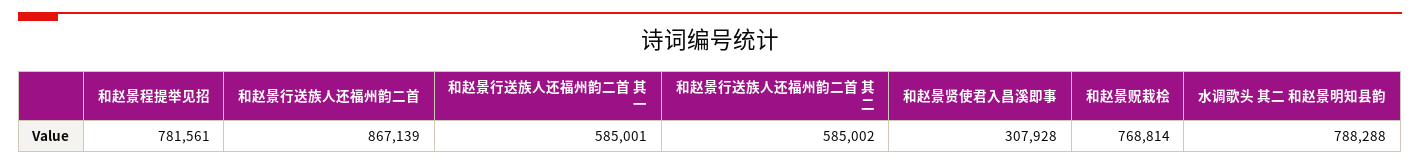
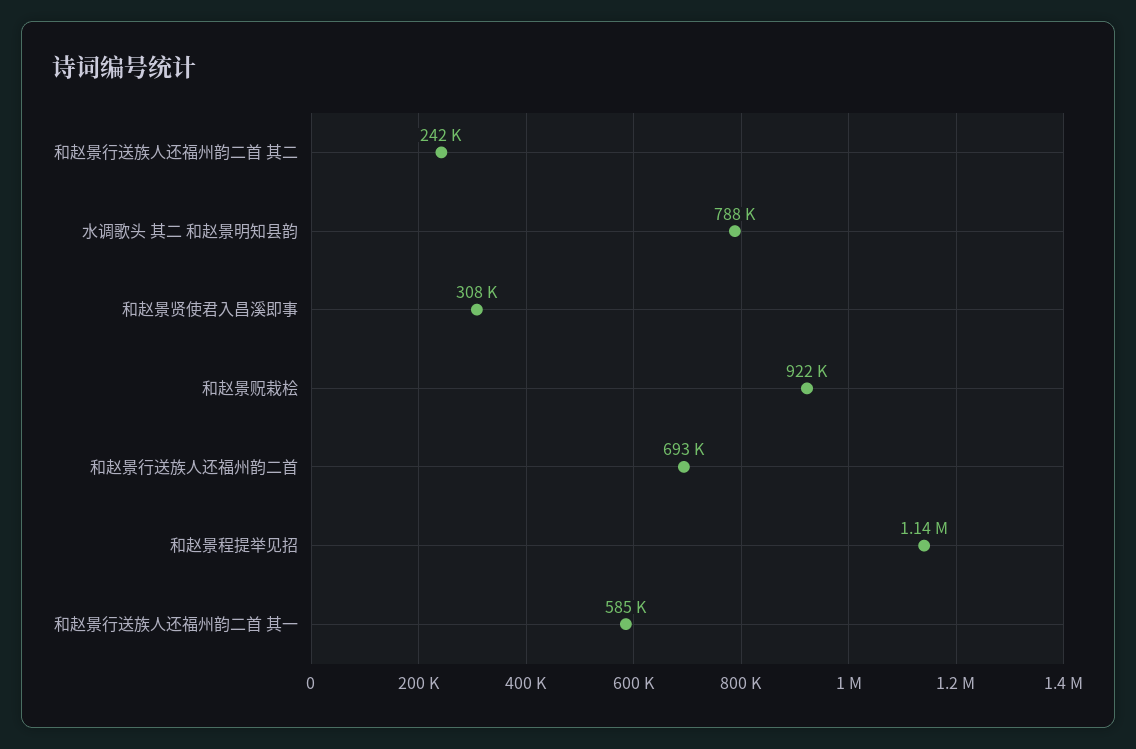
和赵景程提举见招: 781561 -> 1140000
和赵景行送族人还福州韵二首: 867139 -> 693000
和赵景行送族人还福州韵二首 其二: 585002 -> 242000
和赵景贶栽桧: 768814 -> 922000

